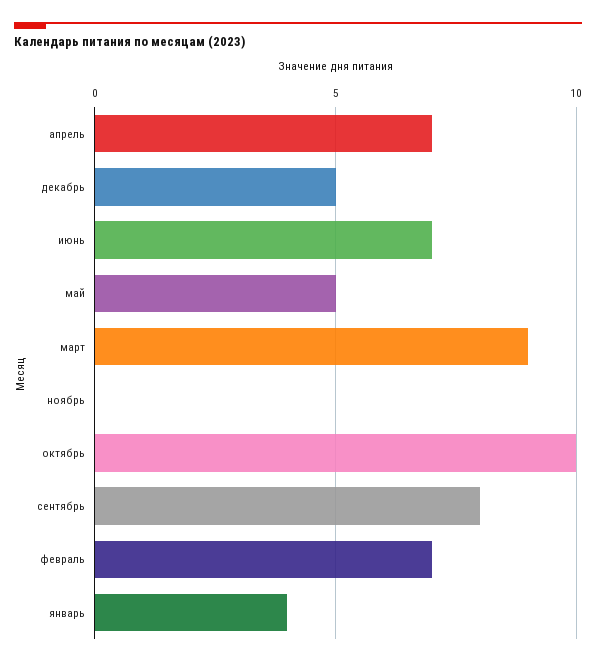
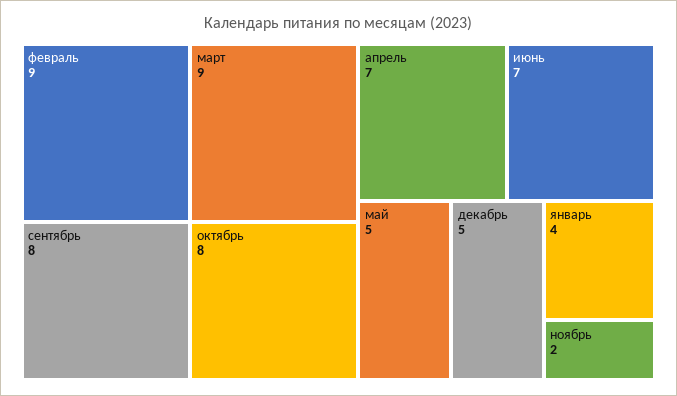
ноябрь: 0 -> 2
октябрь: 10 -> 8
февраль: 7 -> 9

